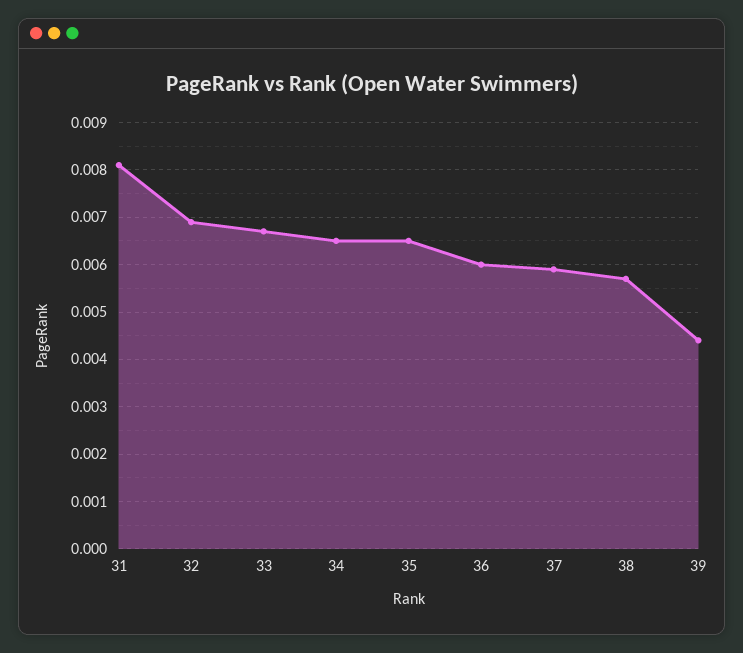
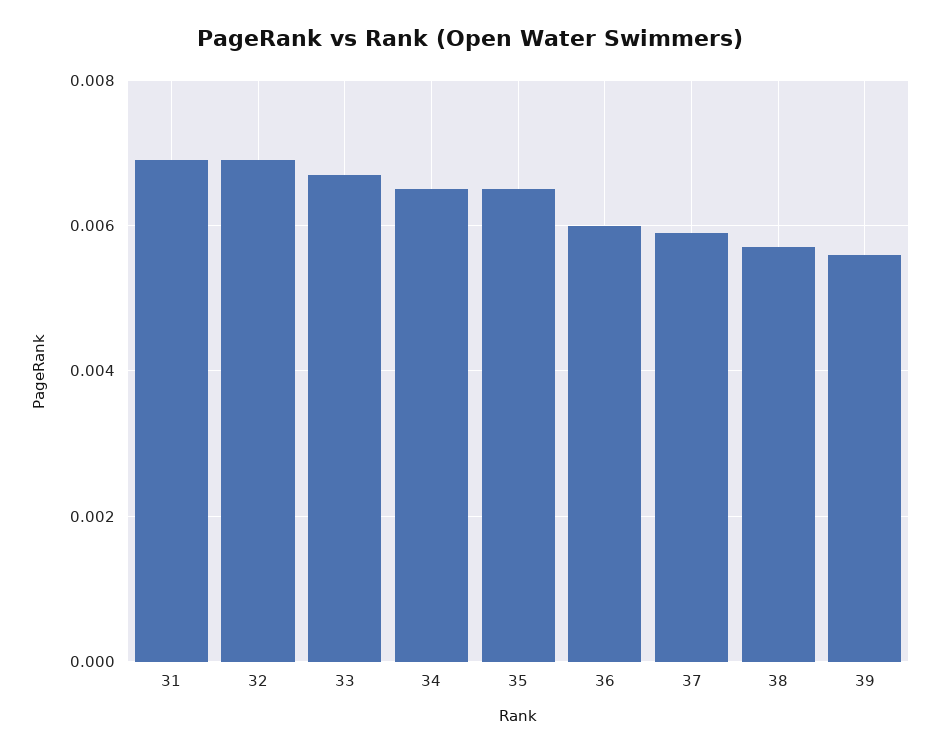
31: 0.008 -> 0.007
39: 0.0045 -> 0.0055

